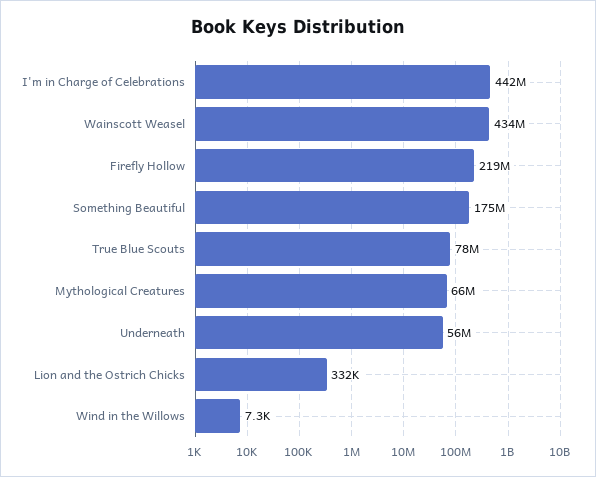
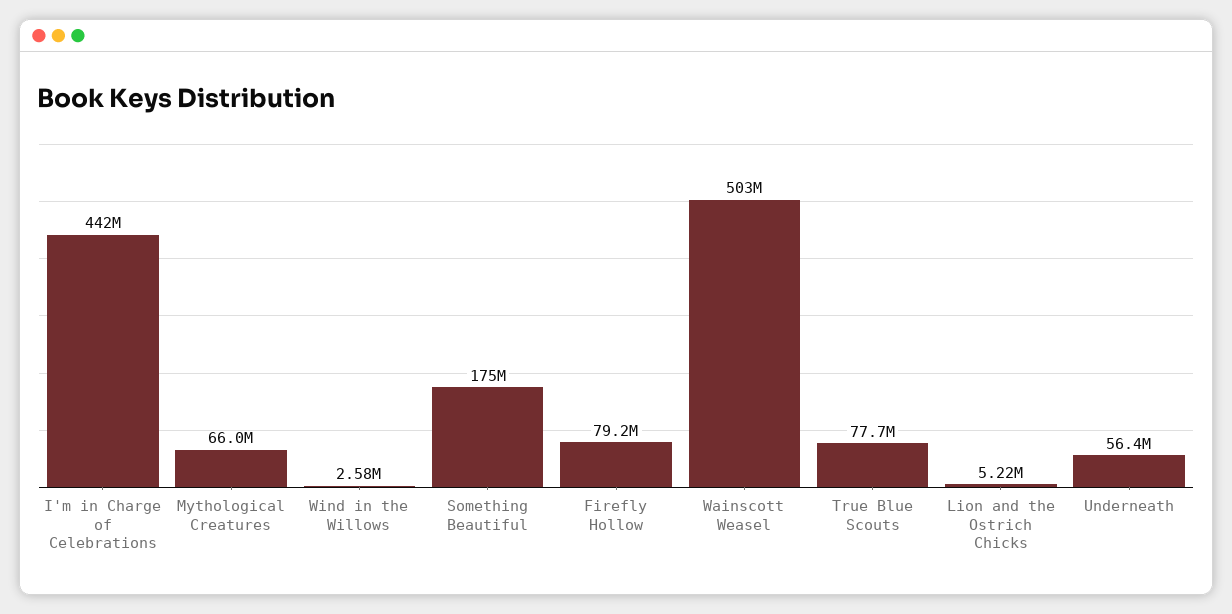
Wainscott Weasel: 434000000 -> 503000000
Firefly Hollow: 219000000 -> 79200000
Lion and the Ostrich Chicks: 332000 -> 5220000
Wind in the Willows: 7300 -> 2580000

